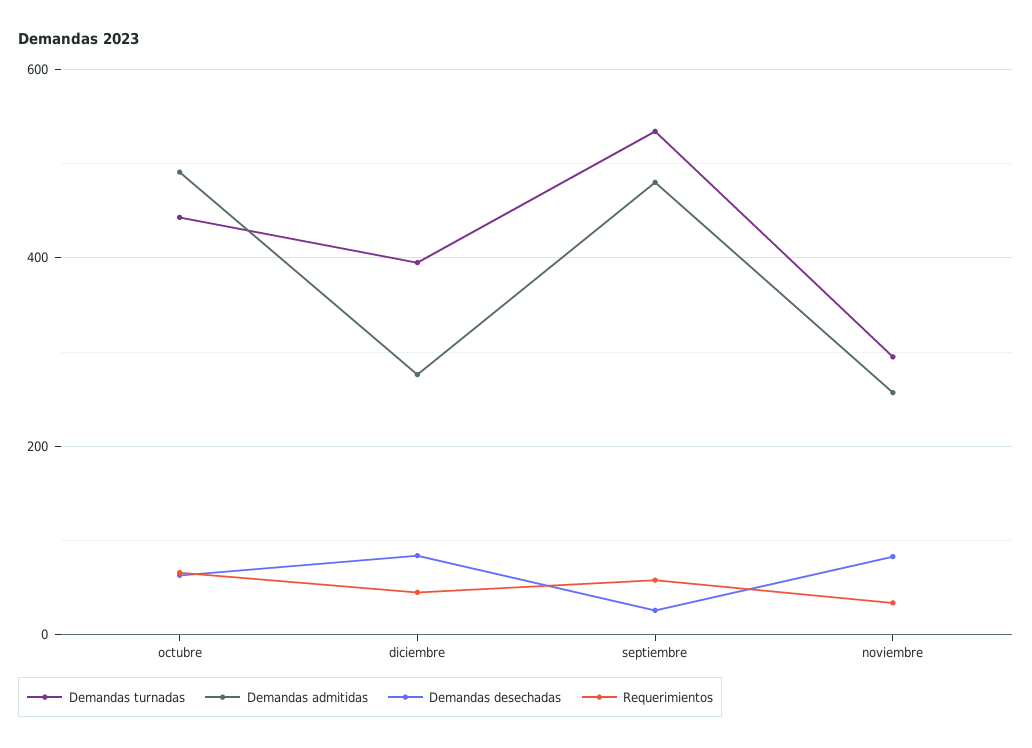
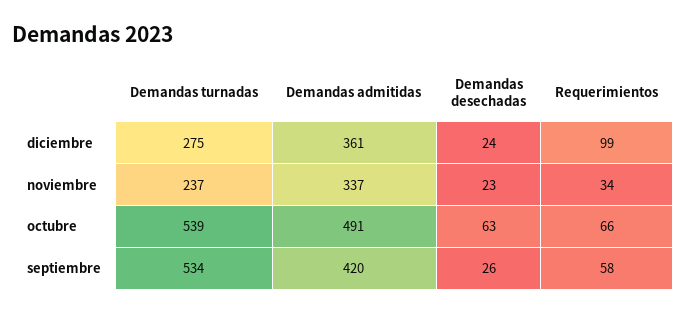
Demandas turnadas, octubre: 440 -> 539
Demandas turnadas, diciembre: 400 -> 275
Demandas admitidas, diciembre: 280 -> 361
Demandas desechadas, diciembre: 80 -> 24
Requerimientos, diciembre: 40 -> 99
Demandas admitidas, septiembre: 480 -> 420
Demandas turnadas, noviembre: 300 -> 237
Demandas admitidas, noviembre: 260 -> 337
Demandas desechadas, noviembre: 80 -> 23

